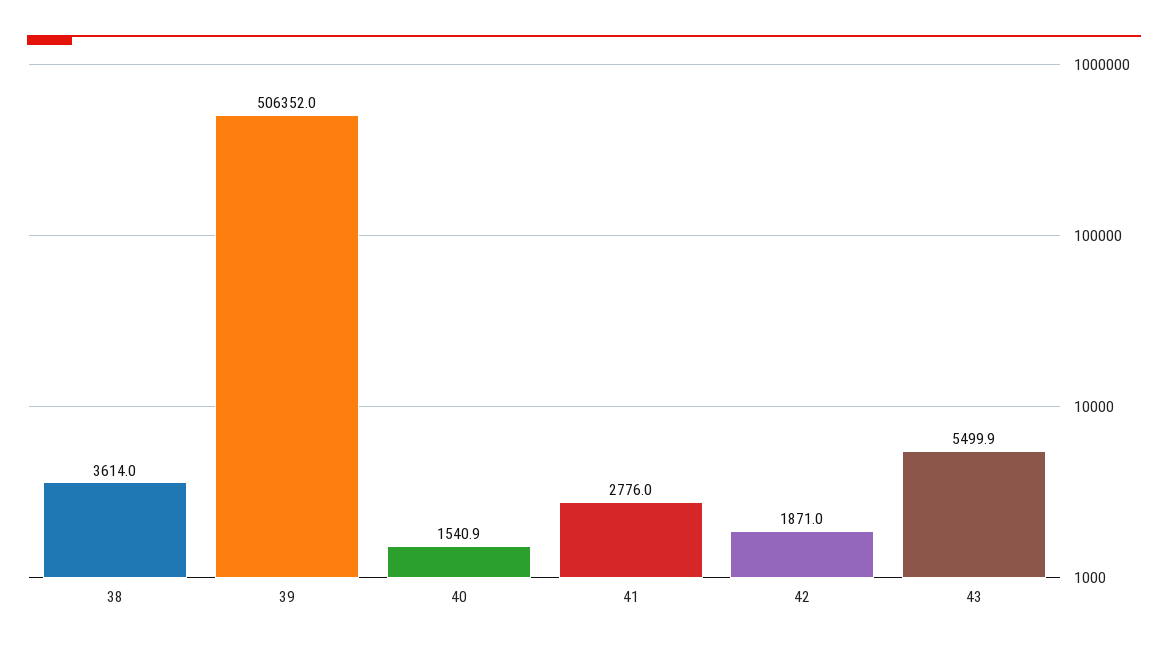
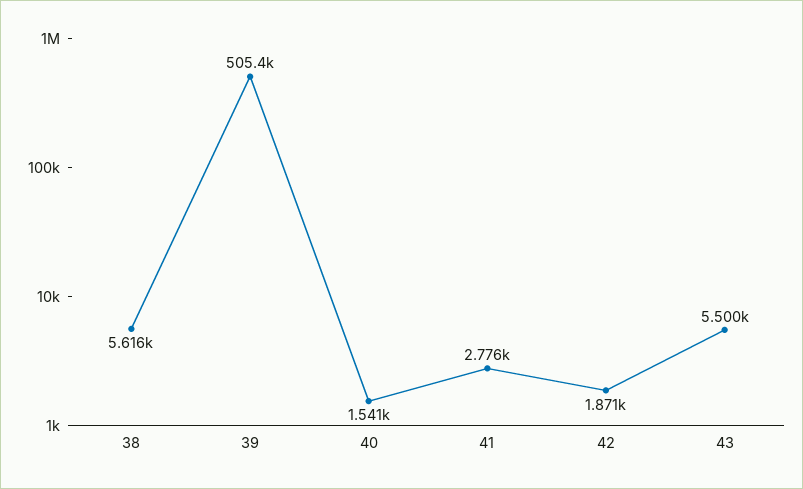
38: 3614 -> 5616
39: 506352 -> 505400

